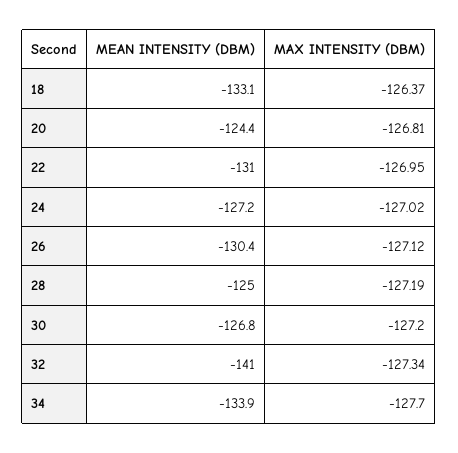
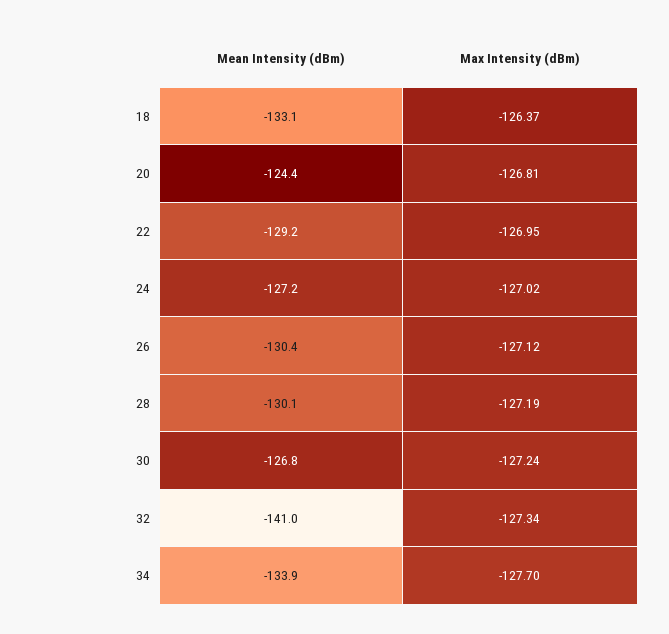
MEAN INTENSITY (DBM), 22: -131 -> -129.2
MEAN INTENSITY (DBM), 28: -125 -> -130.1
MAX INTENSITY (DBM), 30: -127.2 -> -127.24

